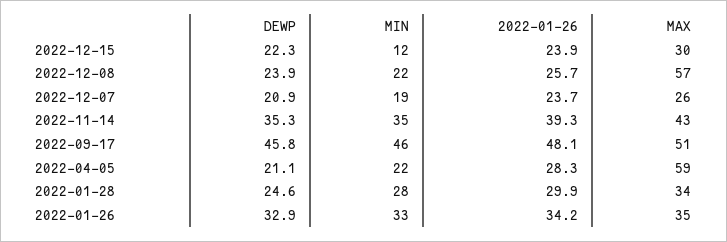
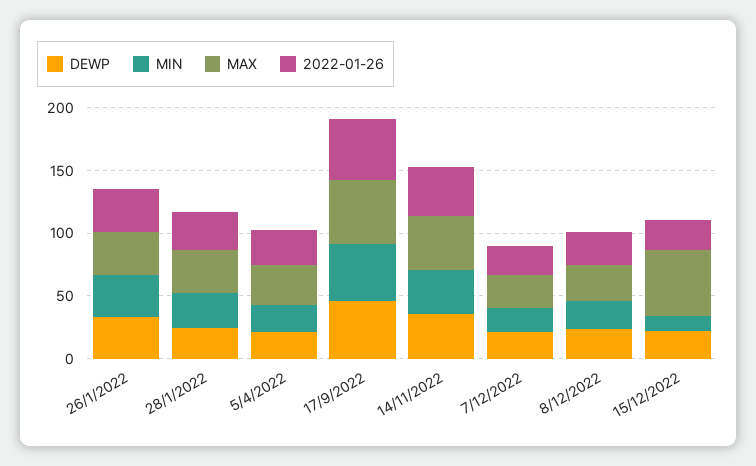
MAX, 2022-12-15: 30 -> 50
MAX, 2022-12-08: 57 -> 30
MAX, 2022-04-05: 59 -> 30

